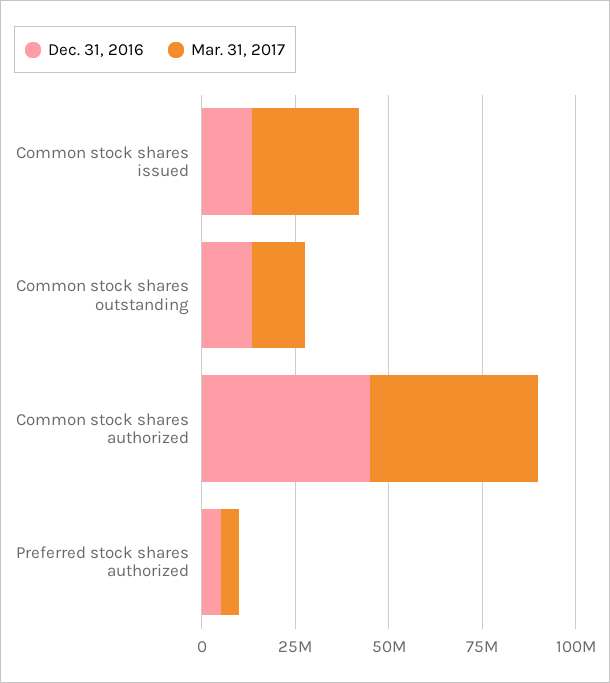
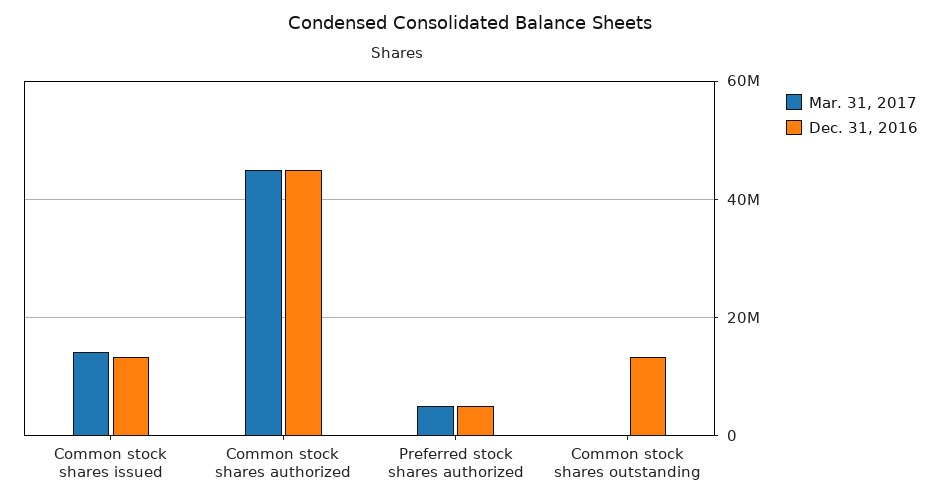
Mar. 31, 2017, Common stock shares issued: 30000000 -> 14000000
Mar. 31, 2017, Common stock shares outstanding: 15000000 -> 0

